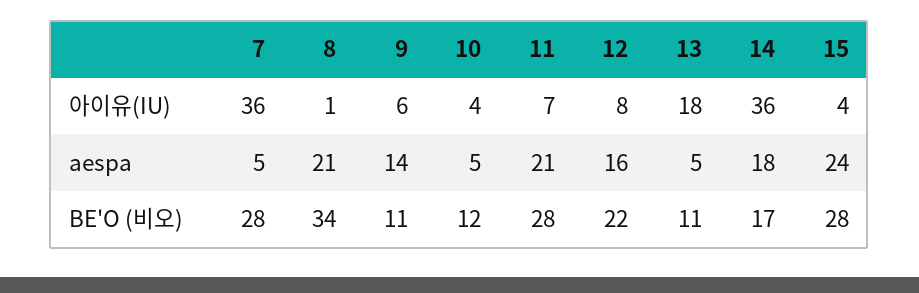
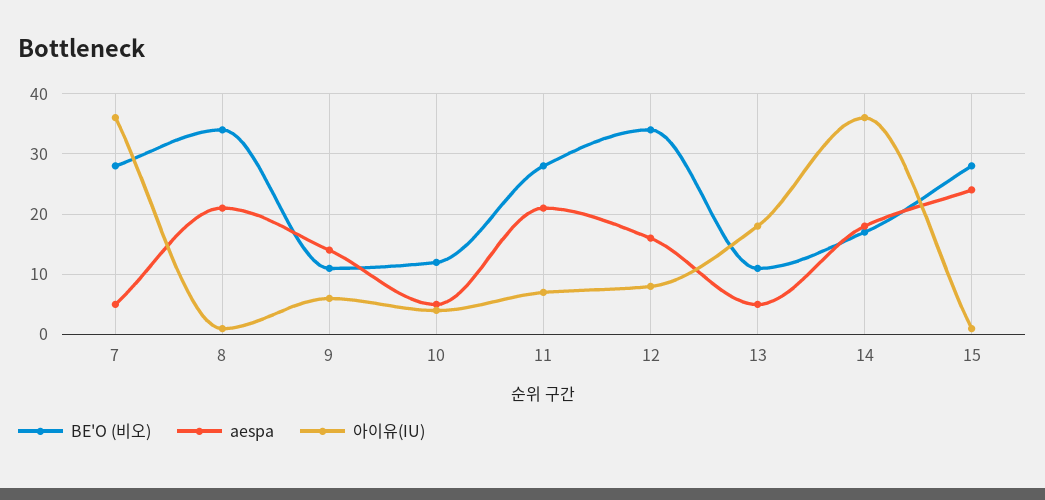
아이유(IU), 15: 4 -> 1
BE'O (비오), 12: 22 -> 34

